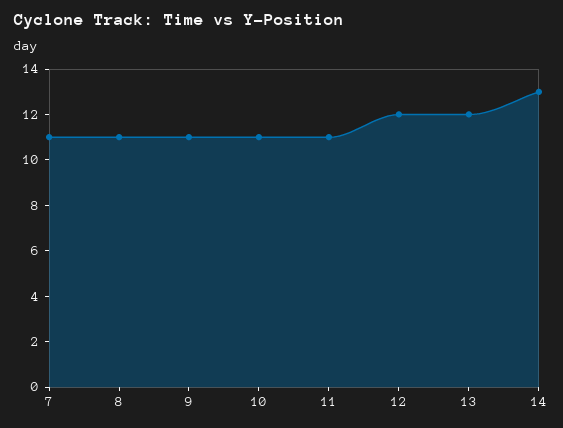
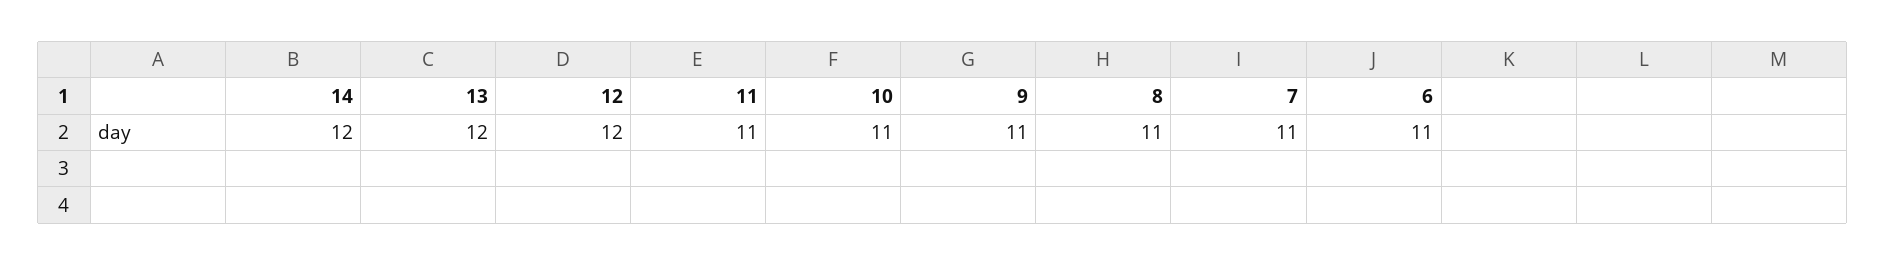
14: 13 -> 12
6: none -> 11

